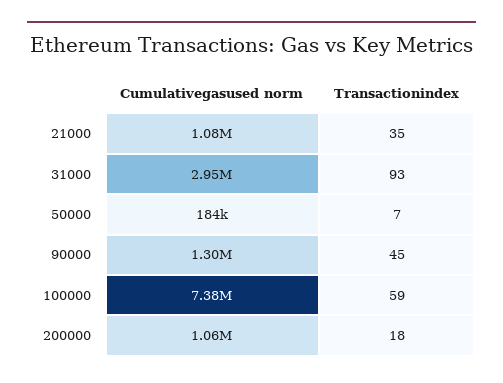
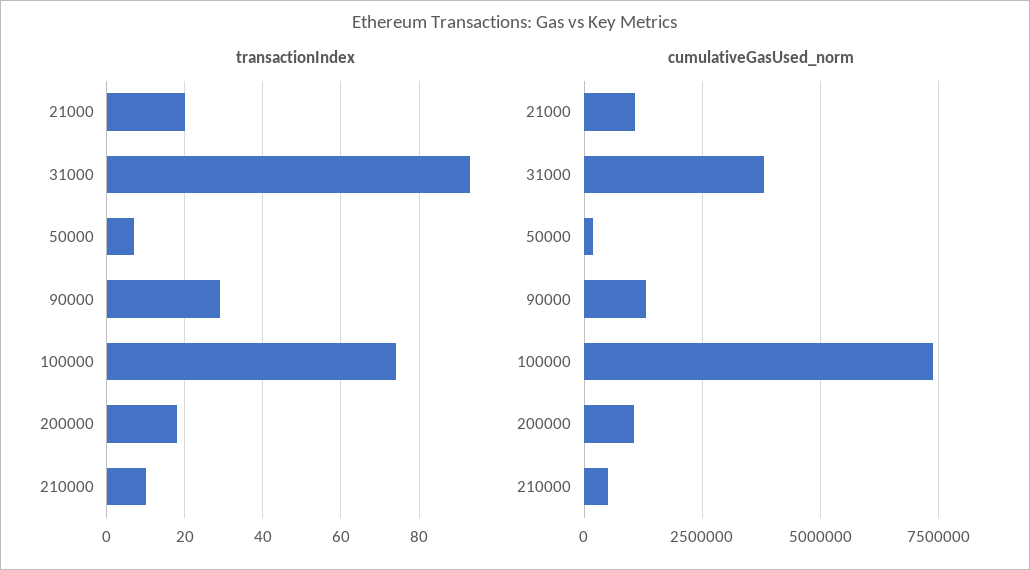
Transactionindex, 21000: 35 -> 20
Cumulativegasused norm, 31000: 2950000 -> 3750000
Transactionindex, 90000: 45 -> 30
Transactionindex, 100000: 59 -> 75
Transactionindex, 210000: none -> 10
Cumulativegasused norm, 210000: none -> 500000

